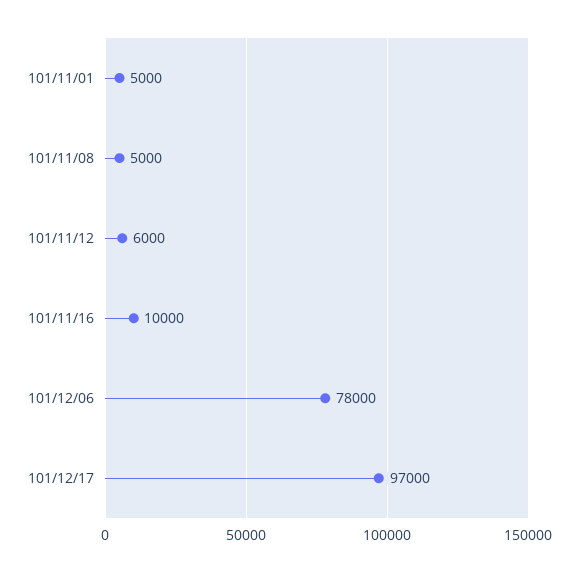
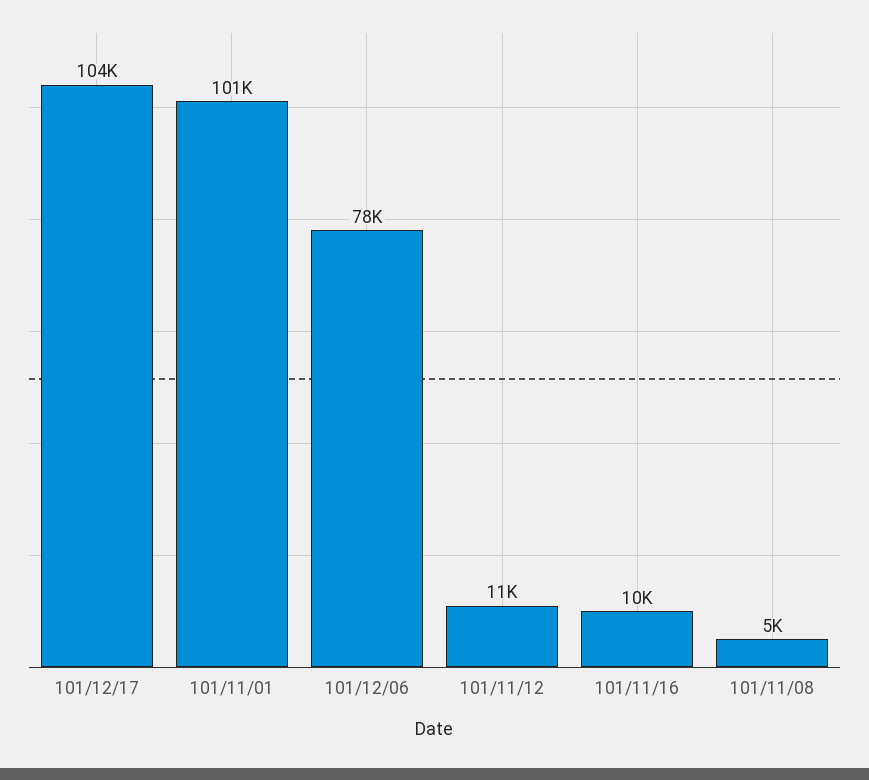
101/11/01: 5000 -> 101000
101/11/12: 6000 -> 11000
101/12/17: 97000 -> 104000

